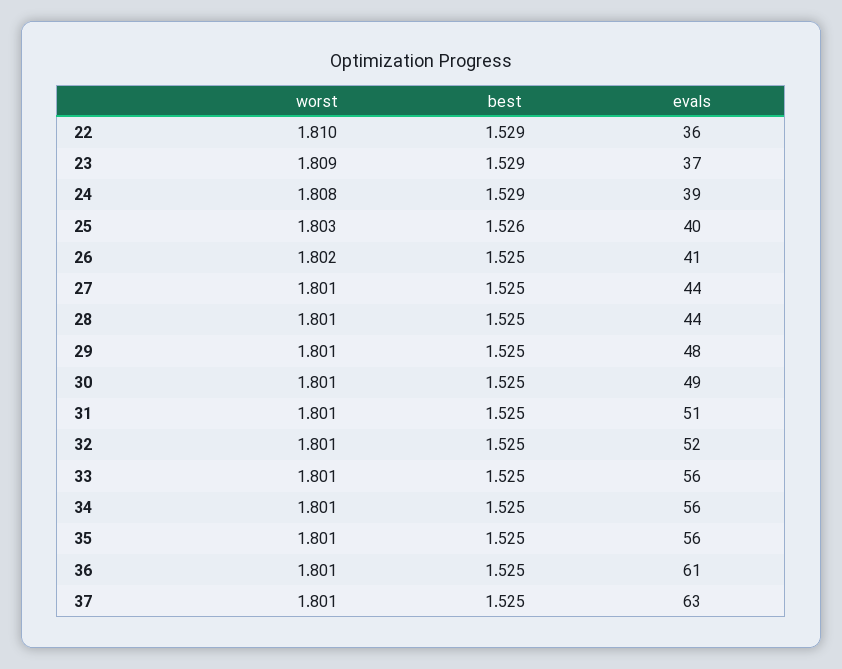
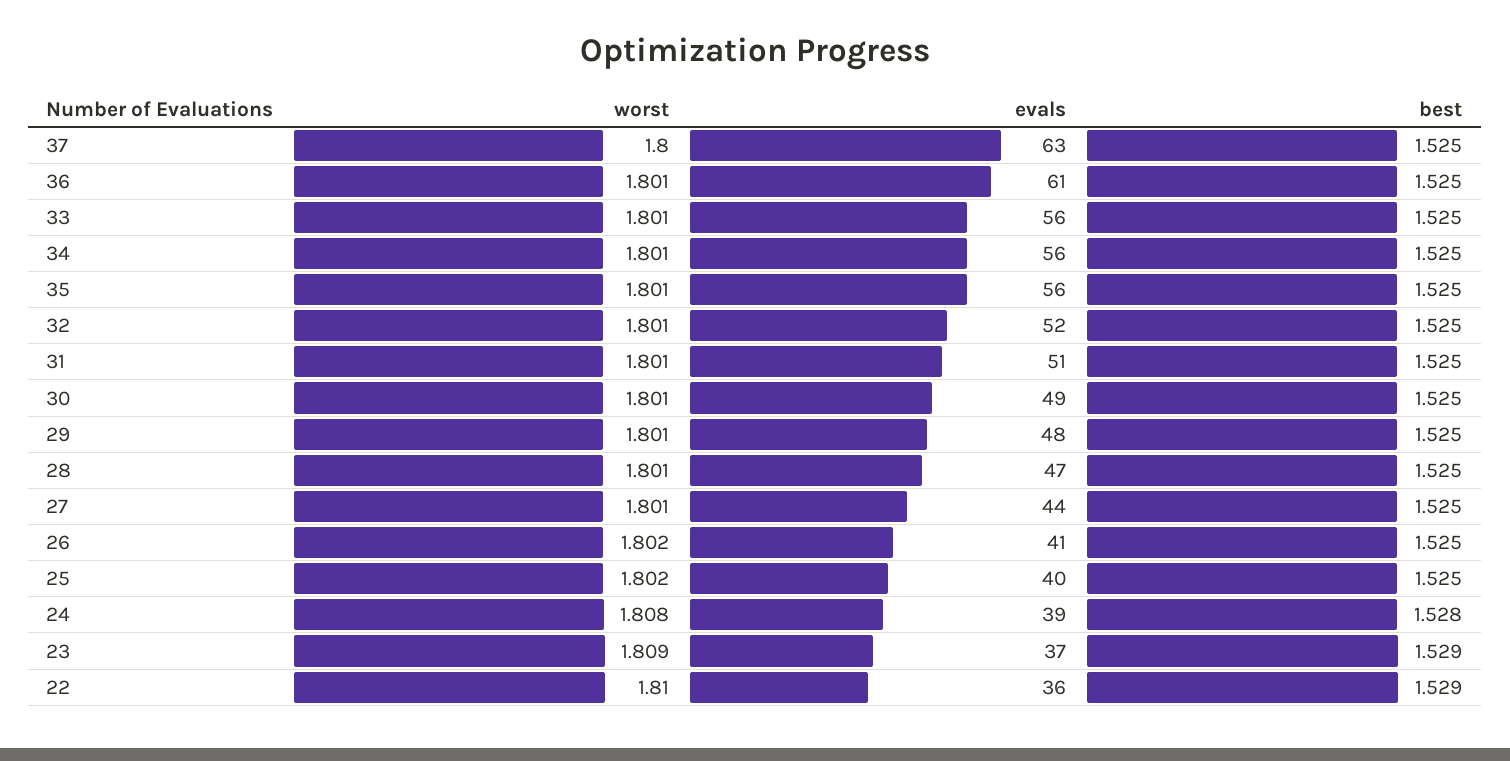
best, 24: 1.529 -> 1.528
worst, 25: 1.803 -> 1.802
best, 25: 1.526 -> 1.525
evals, 28: 44 -> 47
worst, 37: 1.801 -> 1.8

